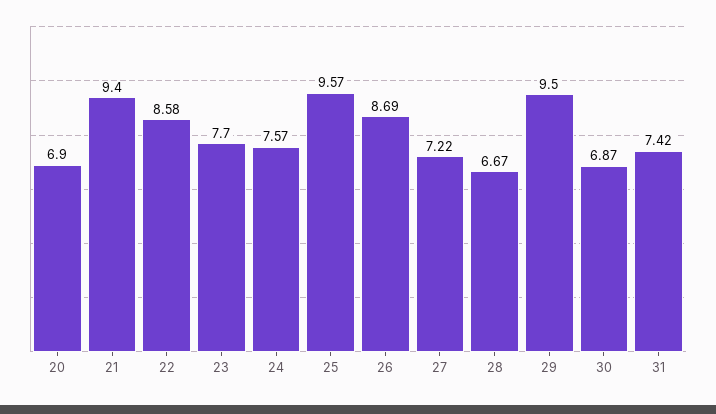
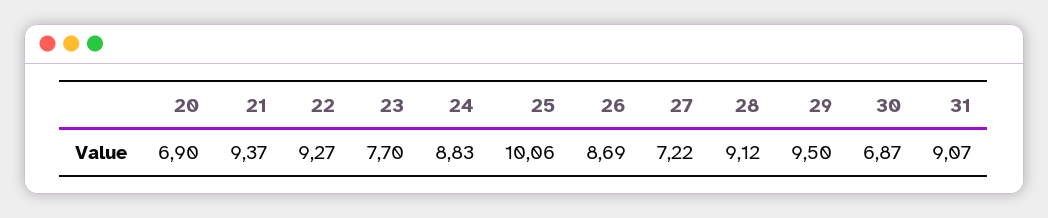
21: 9.4 -> 9.37
22: 8.58 -> 9.27
24: 7.57 -> 8.83
25: 9.57 -> 10.06
28: 6.67 -> 9.12
31: 7.42 -> 9.07

